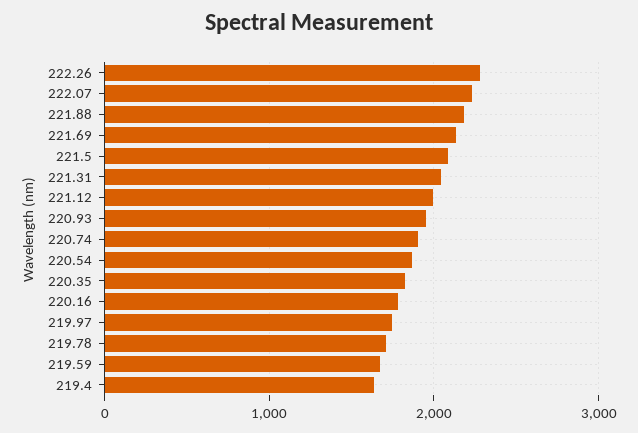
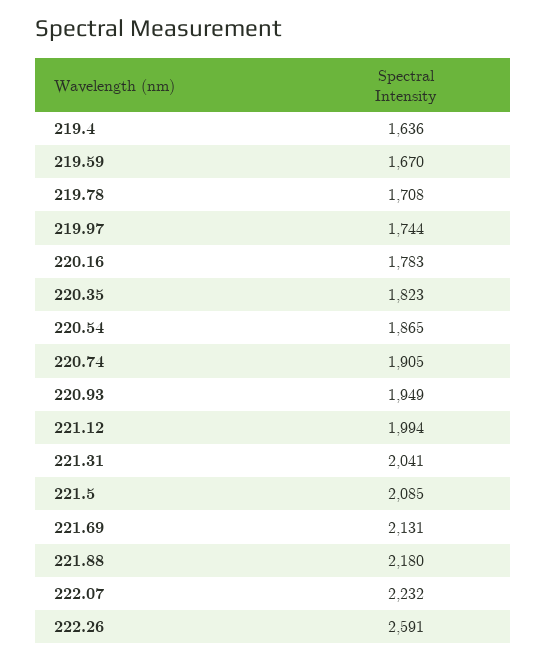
222.26: 2300 -> 2591

